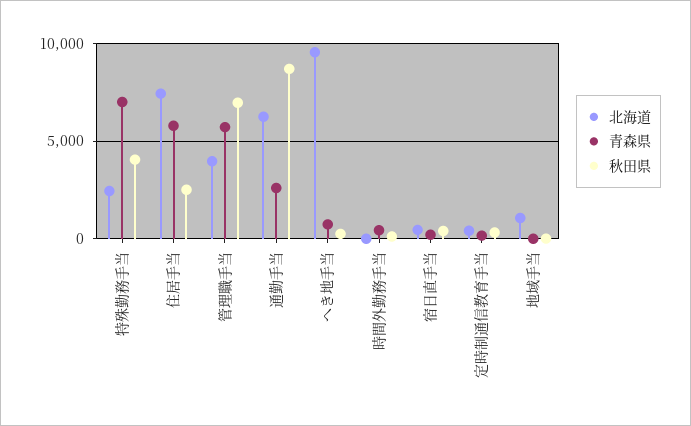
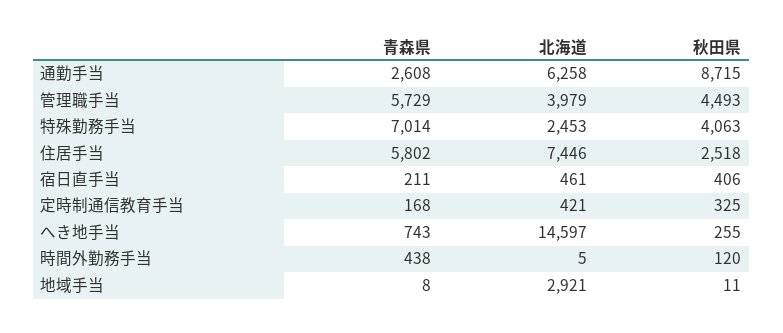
秋田県, 管理職手当: 7000 -> 4493
北海道, へき地手当: 9500 -> 14597
北海道, 地域手当: 1000 -> 2921

